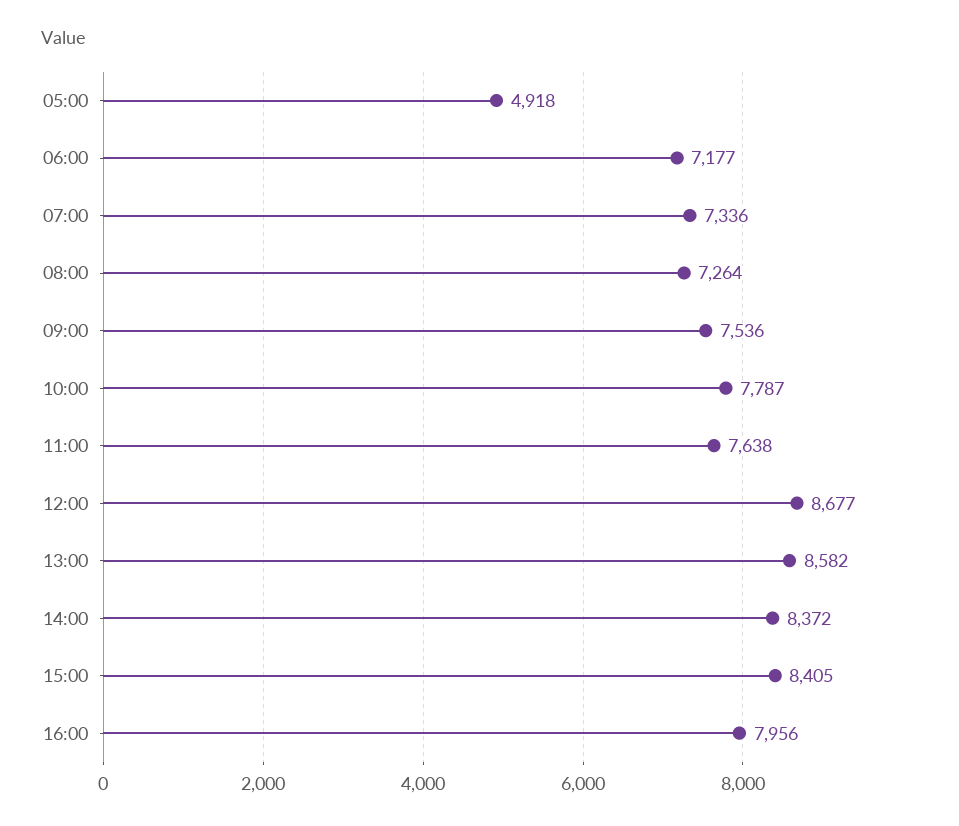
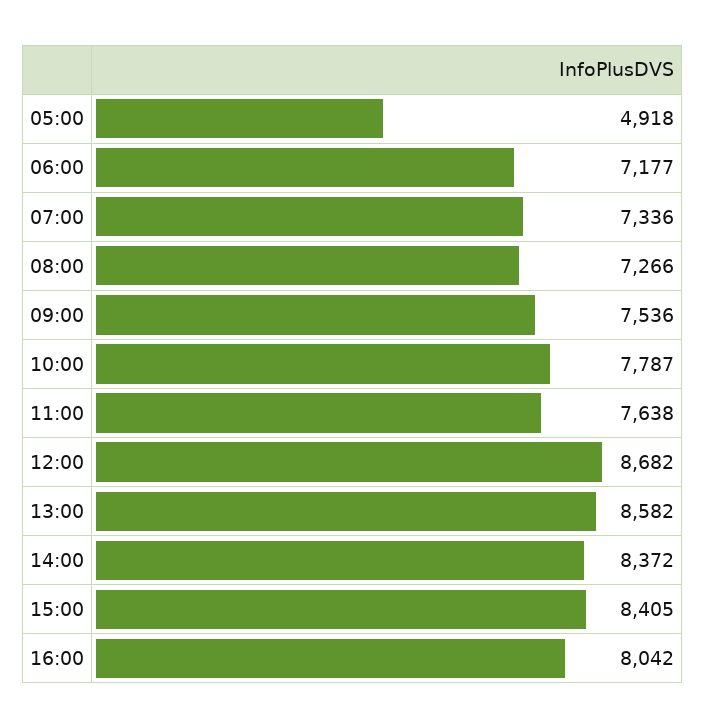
08:00: 7264 -> 7266
12:00: 8677 -> 8682
16:00: 7956 -> 8042

